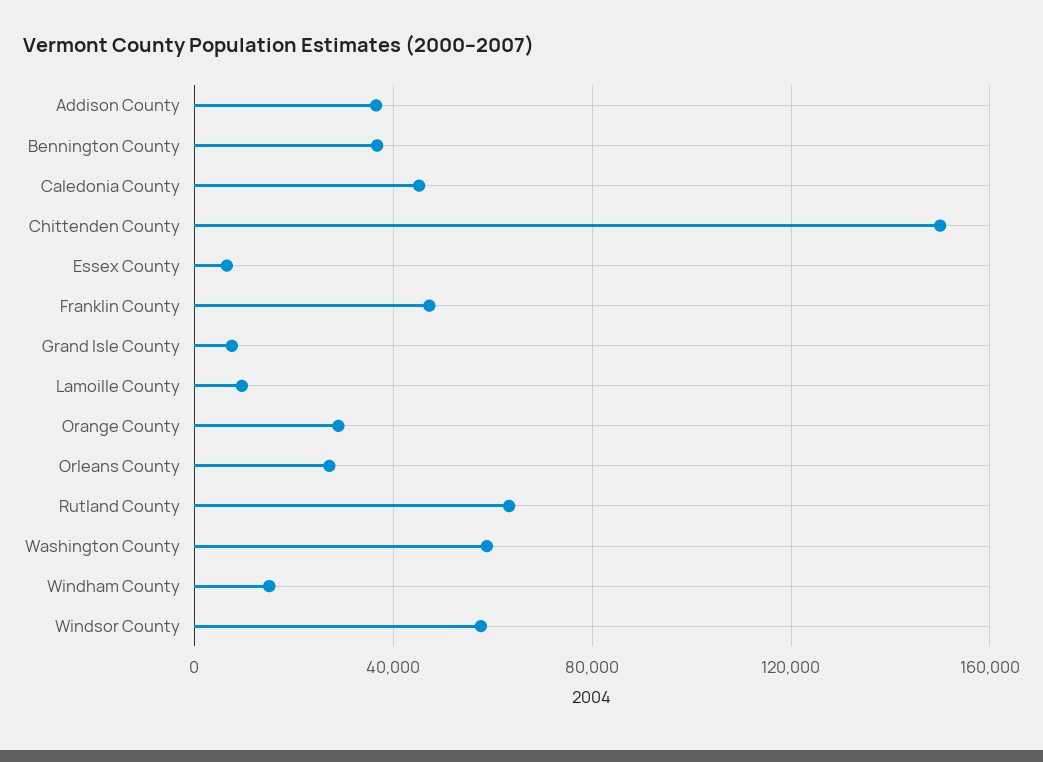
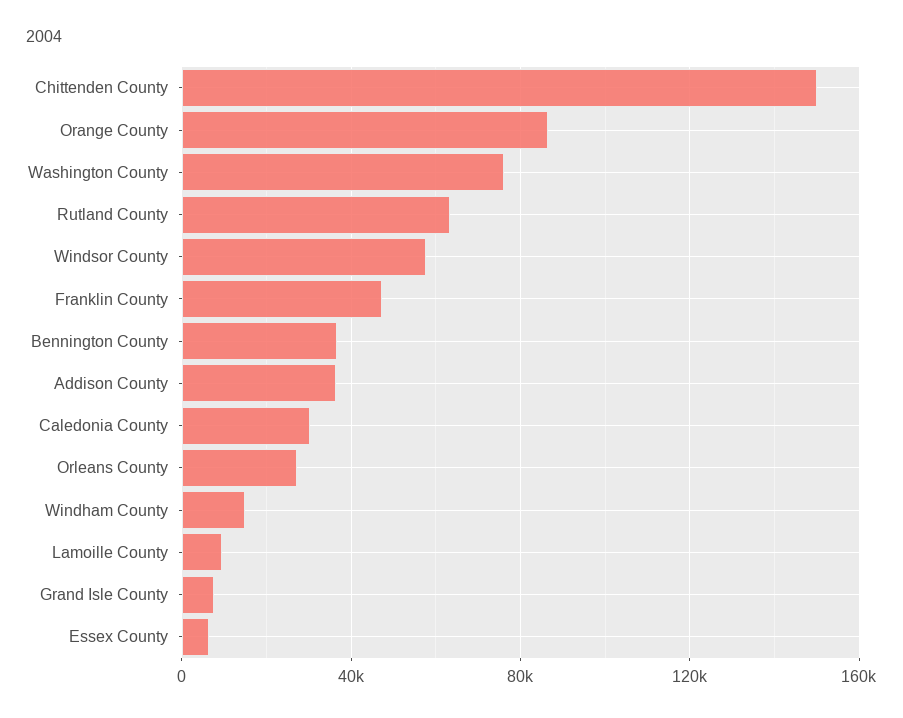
Caledonia County: 45000 -> 30000
Orange County: 30000 -> 85000
Washington County: 60000 -> 75000

